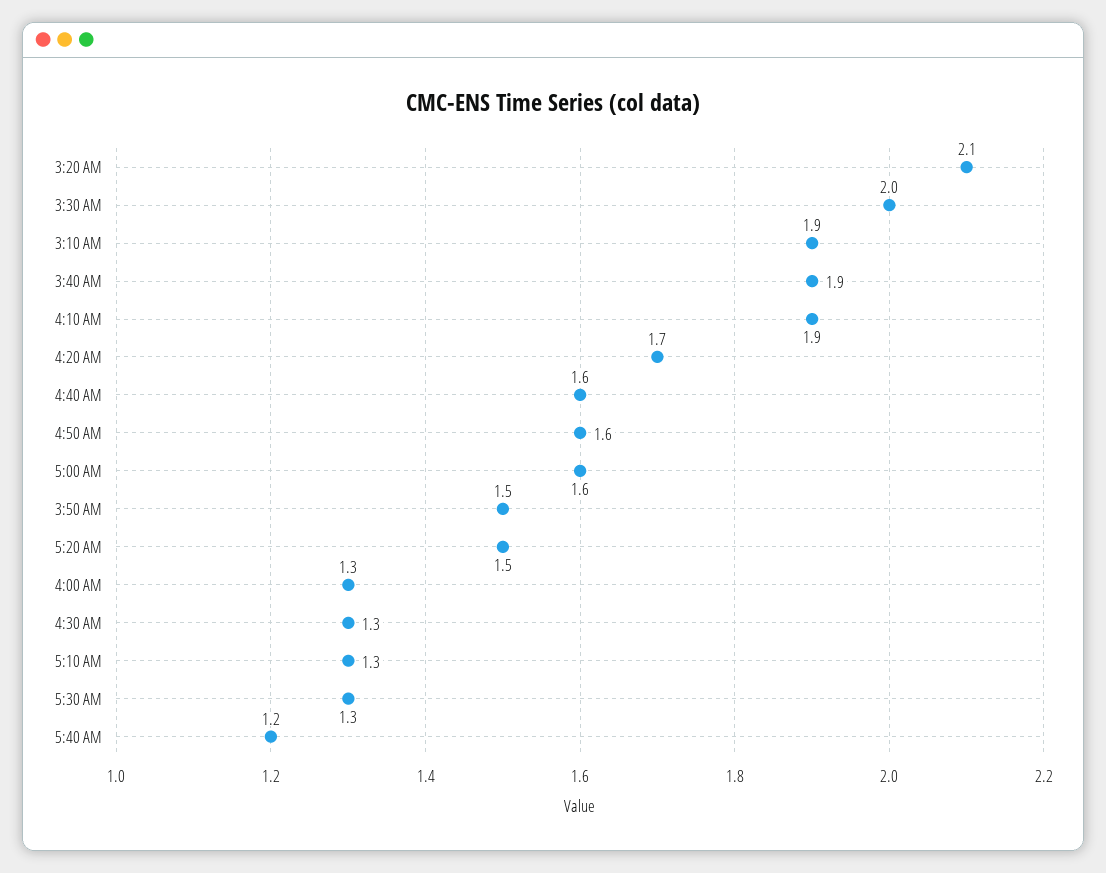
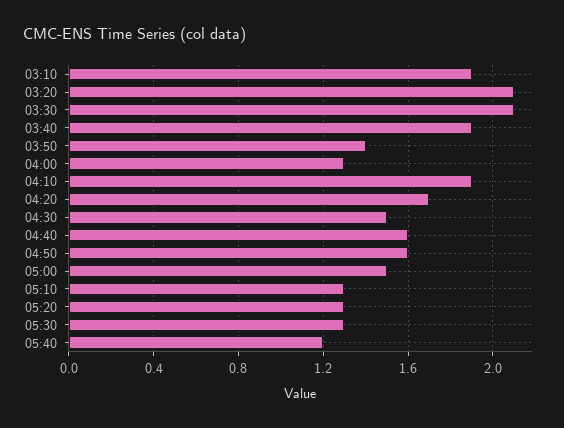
3:30 AM: 2 -> 2.1
5:00 AM: 1.6 -> 1.5
3:50 AM: 1.5 -> 1.4
5:20 AM: 1.5 -> 1.3
4:30 AM: 1.3 -> 1.5

